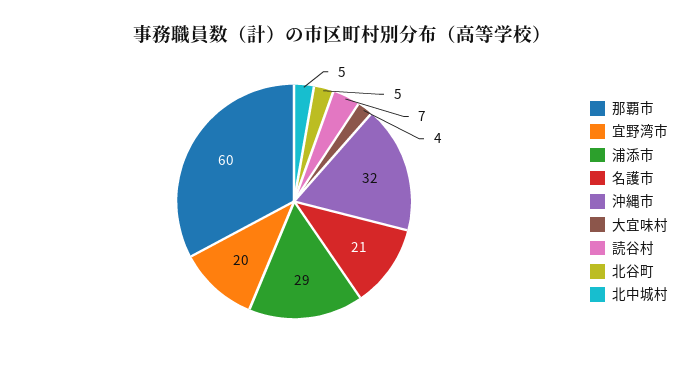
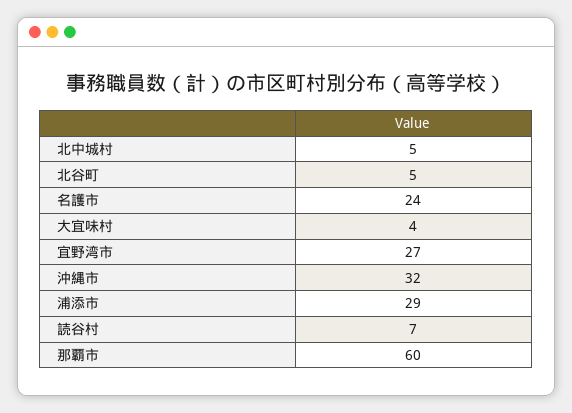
宜野湾市: 20 -> 27
名護市: 21 -> 24

